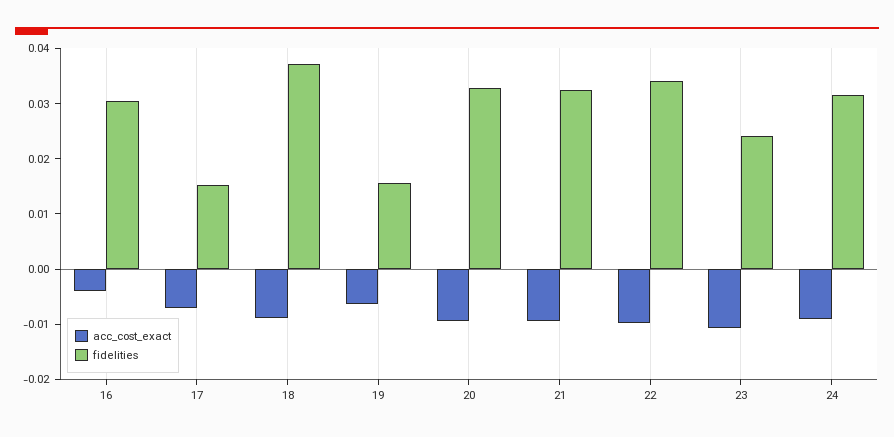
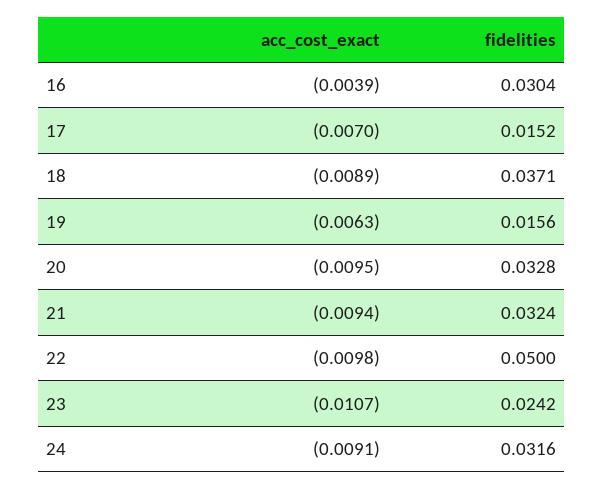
fidelities, 22: 0.034 -> 0.05

